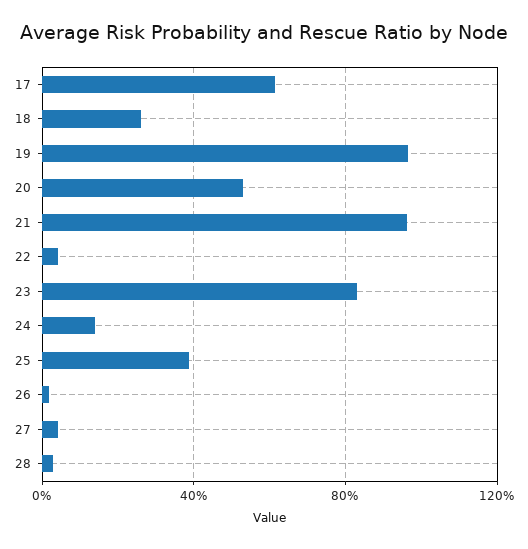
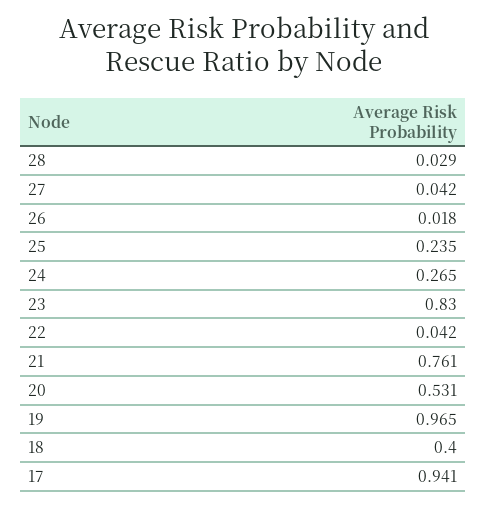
17: 0.6 -> 0.941
18: 0.25 -> 0.4
21: 0.95 -> 0.761
24: 0.15 -> 0.265
25: 0.4 -> 0.235

